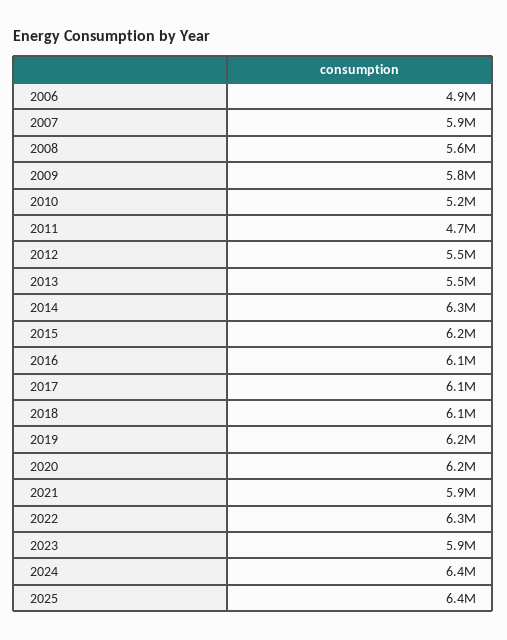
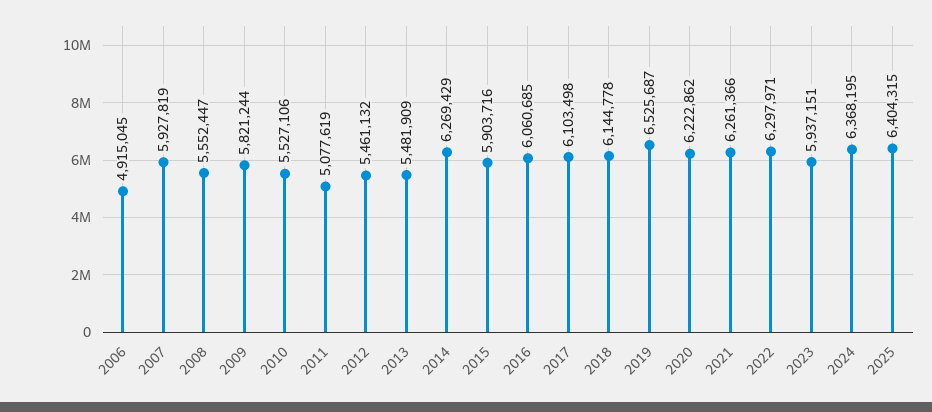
2010: 5200000 -> 5527106
2011: 4700000 -> 5077619
2015: 6200000 -> 5903716
2019: 6200000 -> 6525687
2021: 5900000 -> 6261366

